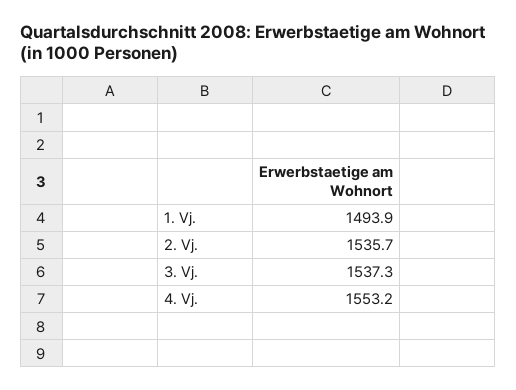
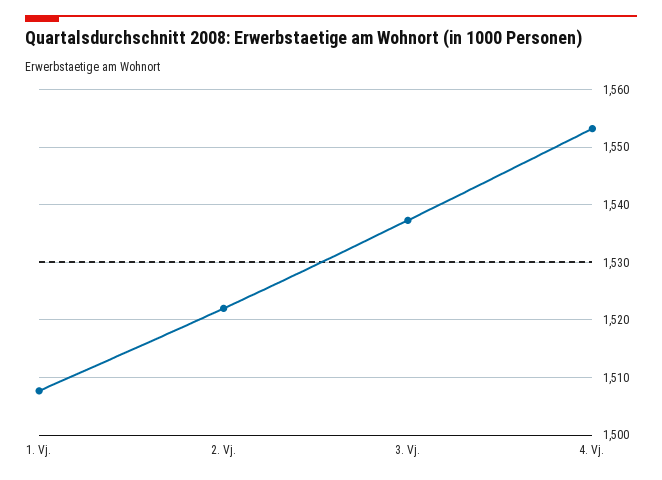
1. Vj.: 1493.9 -> 1508
2. Vj.: 1535.7 -> 1522

